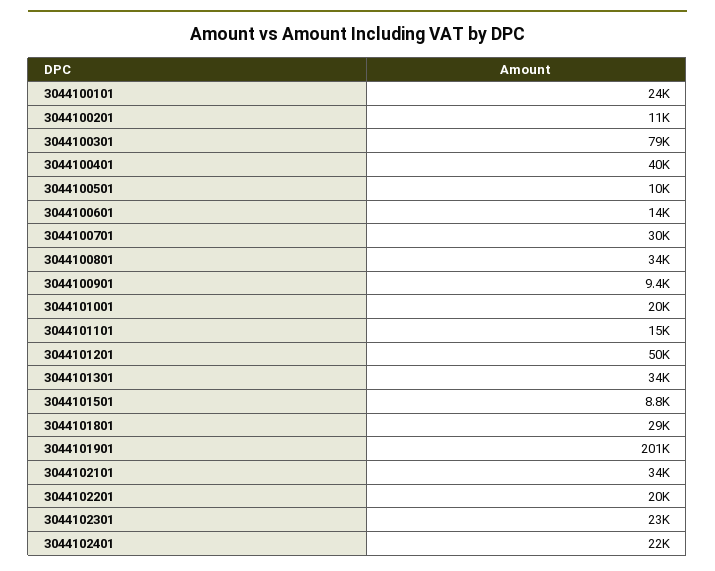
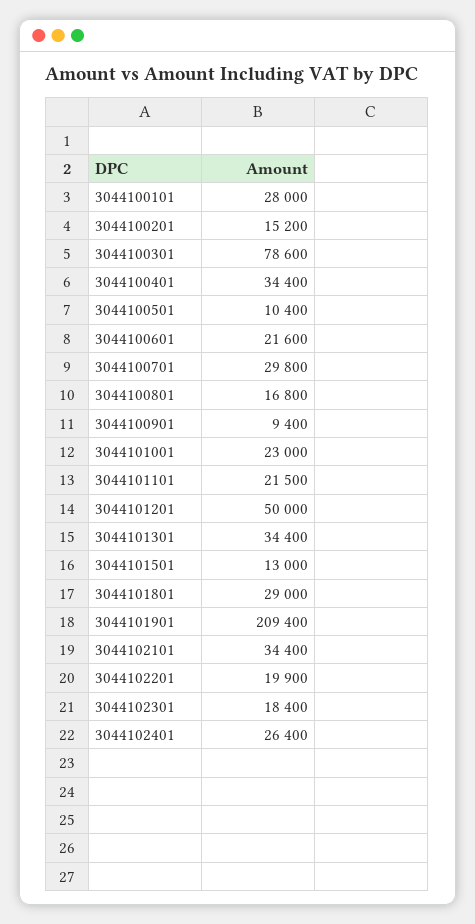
3044100101: 24000 -> 28000
3044100201: 11000 -> 15200
3044100401: 40000 -> 34400
3044100601: 14000 -> 21600
3044100801: 34000 -> 16800
3044101001: 20000 -> 23000
3044101101: 15000 -> 21500
3044101501: 8800 -> 13000
3044101901: 201000 -> 209400
3044102301: 23000 -> 18400
3044102401: 22000 -> 26400

